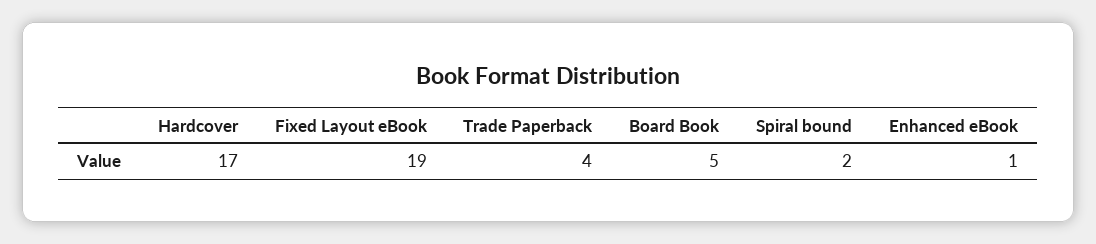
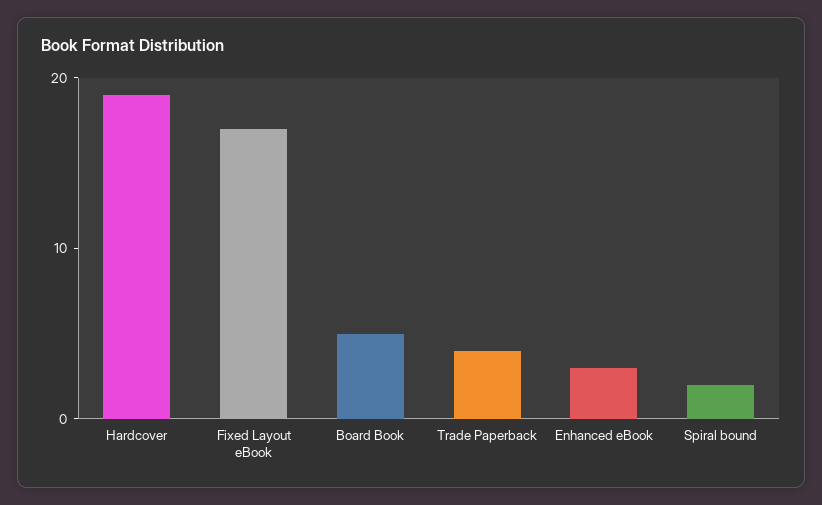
Hardcover: 17 -> 19
Fixed Layout eBook: 19 -> 17
Enhanced eBook: 1 -> 3

